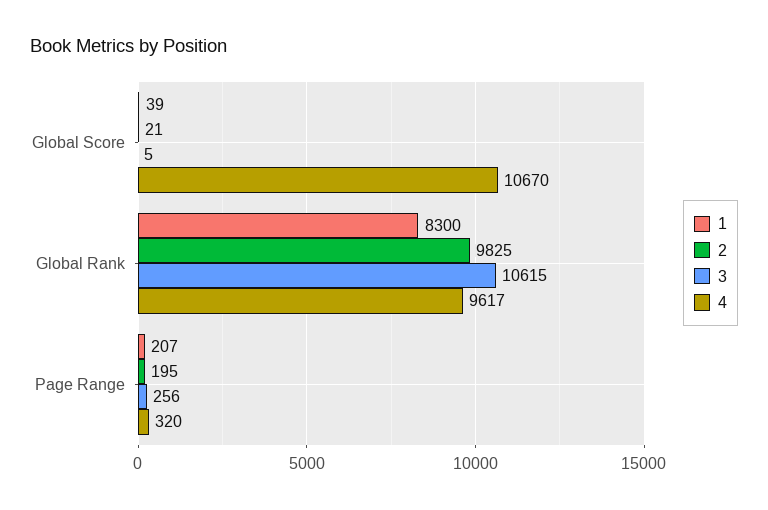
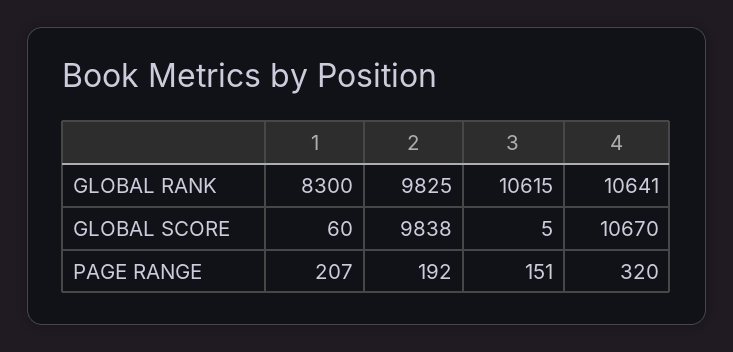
1, Global Score: 39 -> 60
2, Global Score: 21 -> 9838
4, Global Rank: 9617 -> 10641
2, Page Range: 195 -> 192
3, Page Range: 256 -> 151

